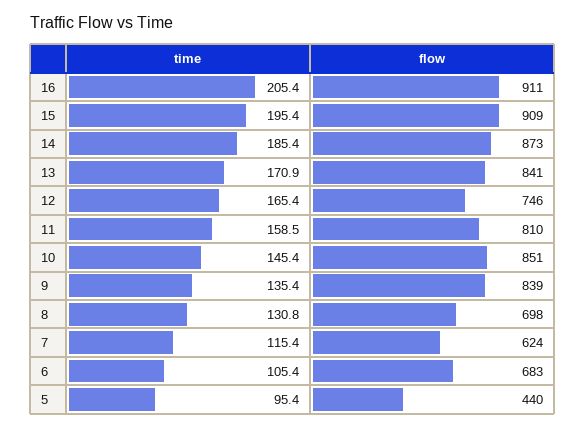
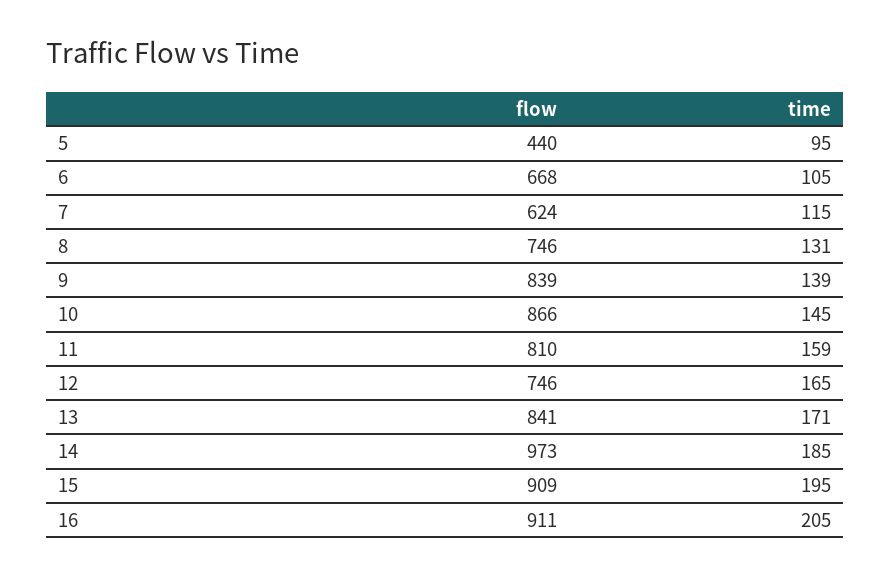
flow, 14: 873 -> 973
flow, 10: 851 -> 866
time, 9: 135.4 -> 139
flow, 8: 698 -> 746
flow, 6: 683 -> 668

